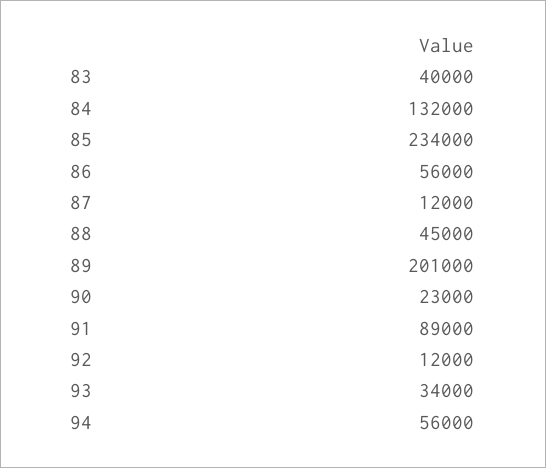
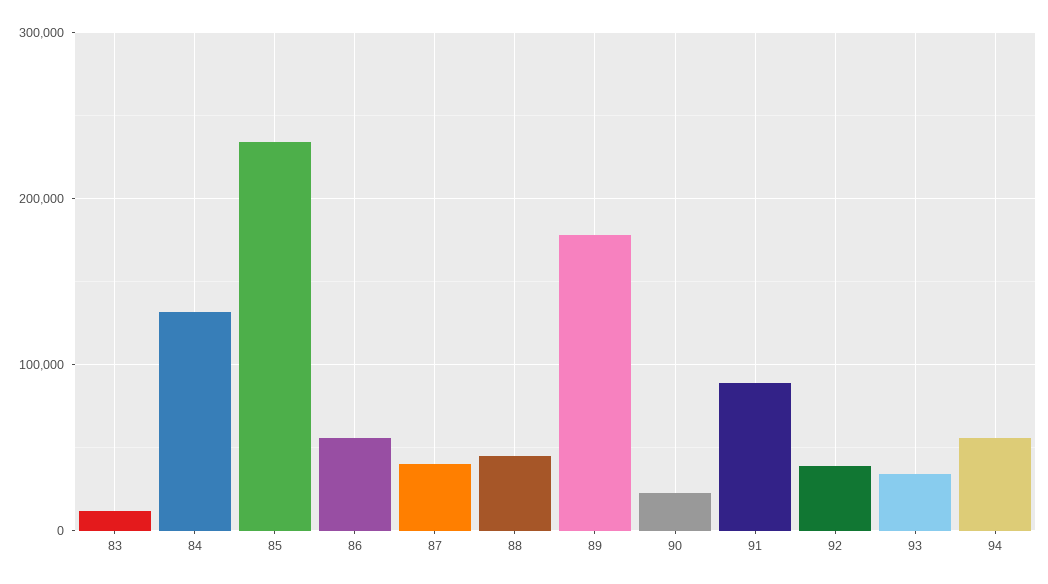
83: 40000 -> 10000
87: 12000 -> 40000
89: 201000 -> 180000
92: 12000 -> 40000

